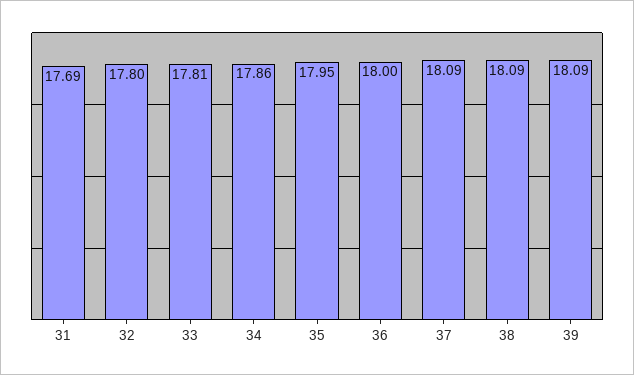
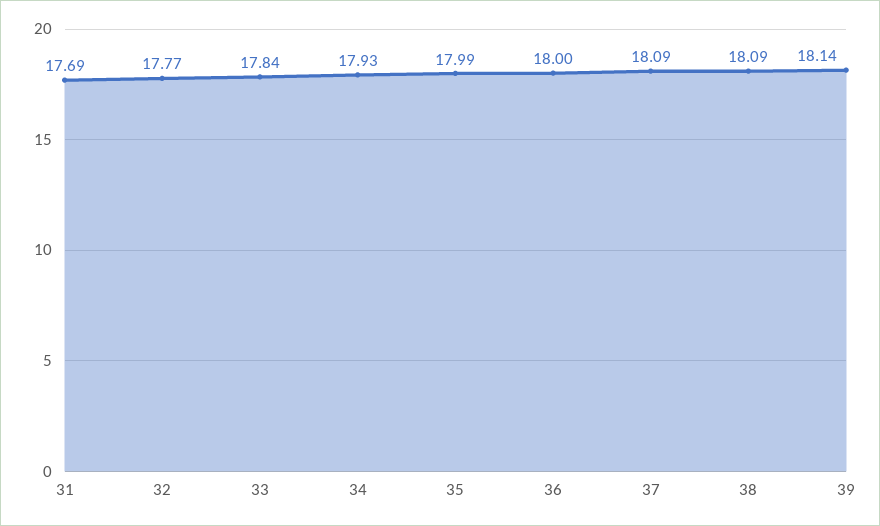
32: 17.8 -> 17.77
33: 17.81 -> 17.84
34: 17.86 -> 17.93
35: 17.95 -> 17.99
39: 18.09 -> 18.14

